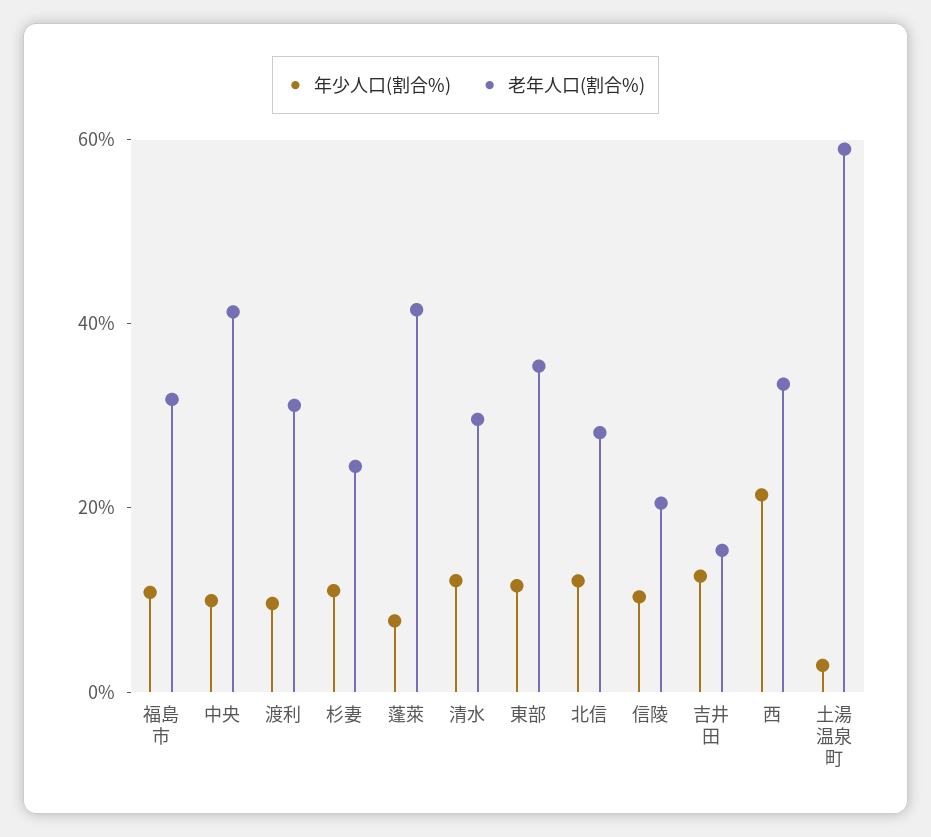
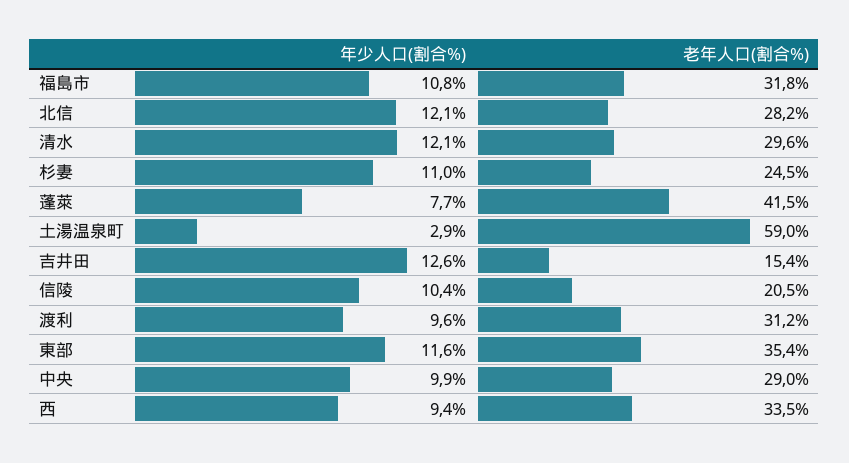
老年人口(割合%), 中央: 40 -> 29
年少人口(割合%), 西: 20 -> 9.4

